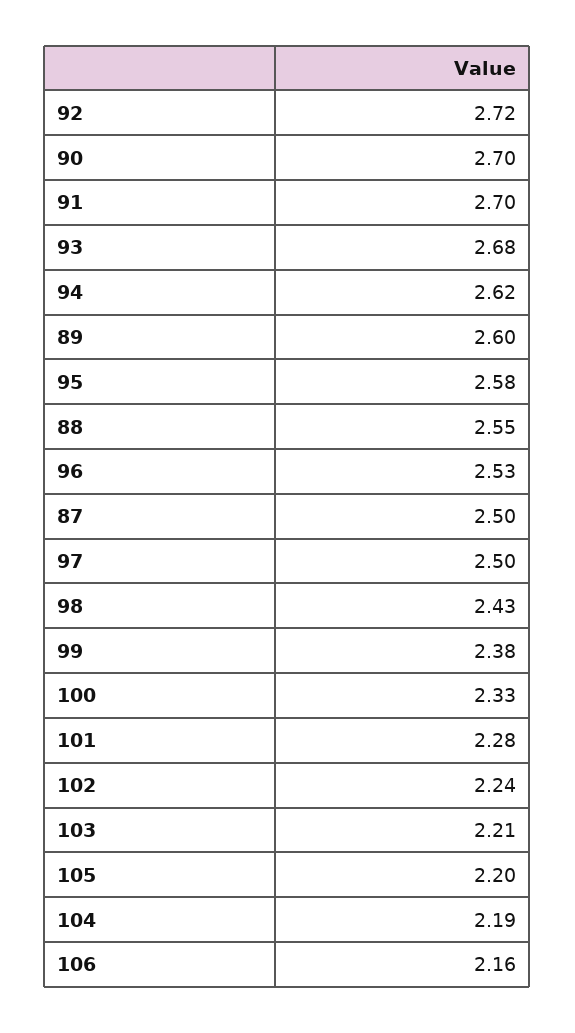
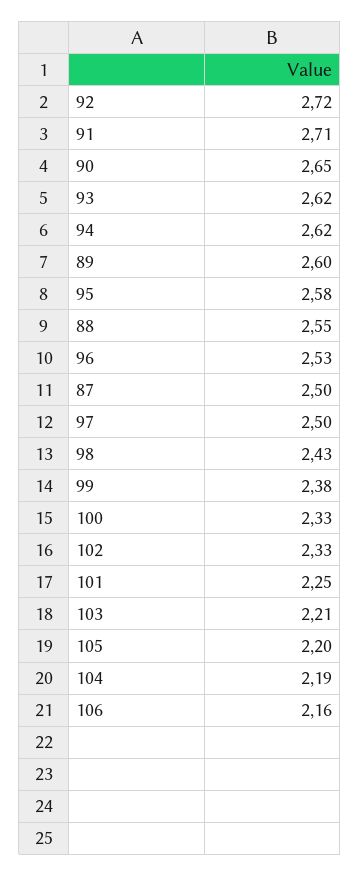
90: 2.7 -> 2.65
91: 2.7 -> 2.71
93: 2.68 -> 2.62
101: 2.28 -> 2.25
102: 2.24 -> 2.33

